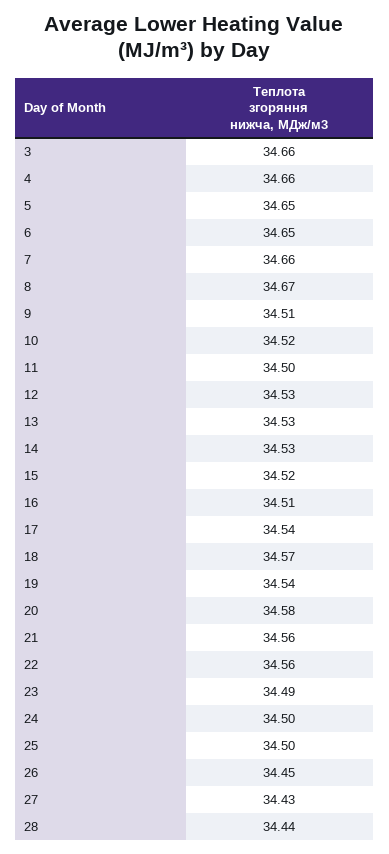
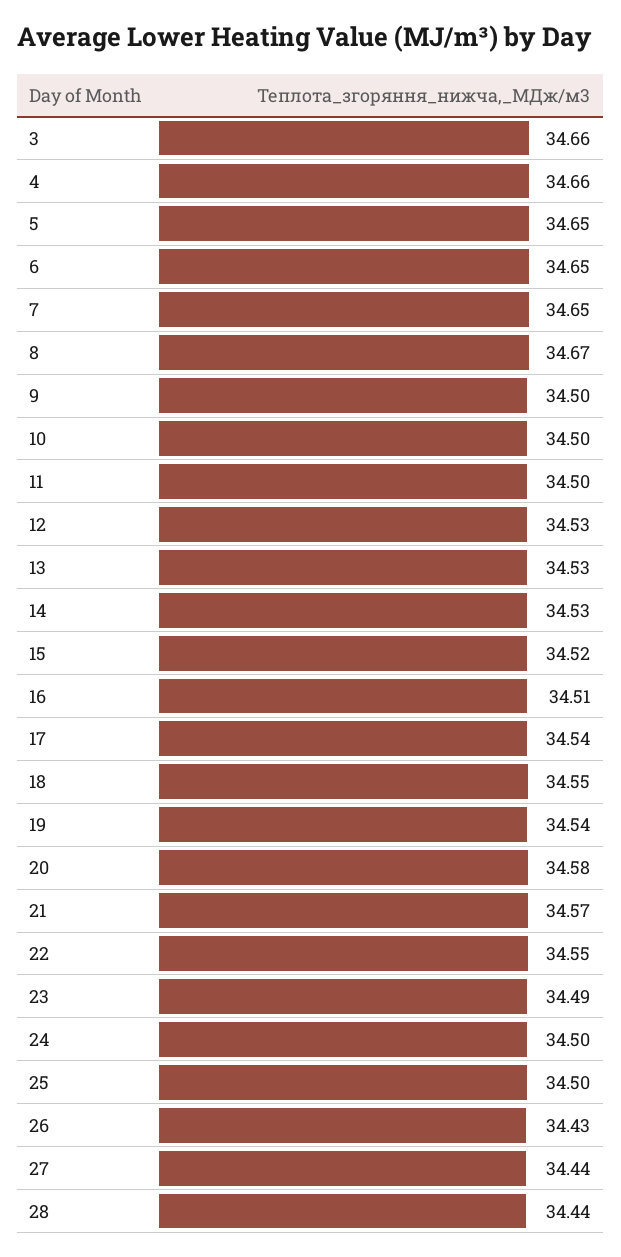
7: 34.66 -> 34.65
9: 34.51 -> 34.5
10: 34.52 -> 34.5
18: 34.57 -> 34.55
21: 34.56 -> 34.57
22: 34.56 -> 34.55
26: 34.45 -> 34.43
27: 34.43 -> 34.44

